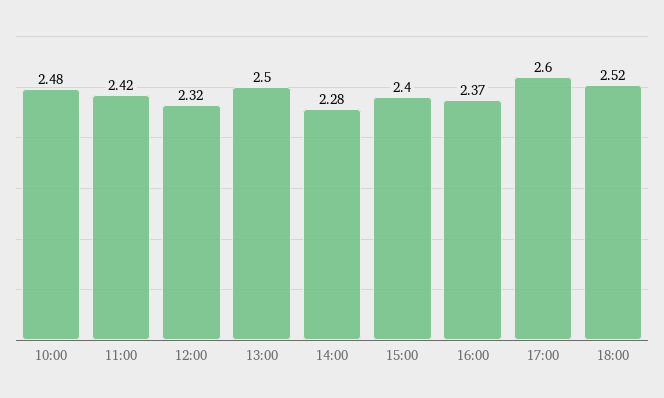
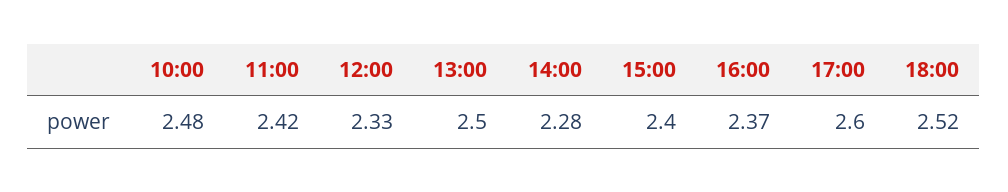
12:00: 2.32 -> 2.33

